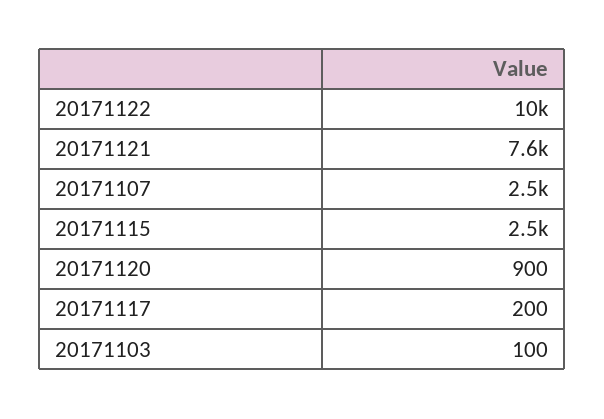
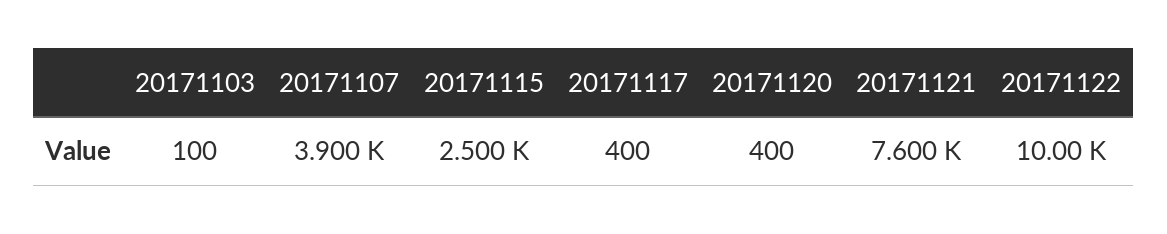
20171107: 2500 -> 3900
20171120: 900 -> 400
20171117: 200 -> 400

